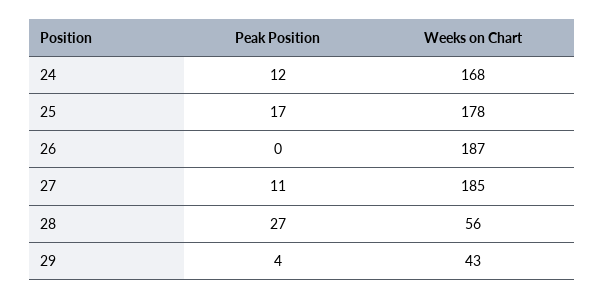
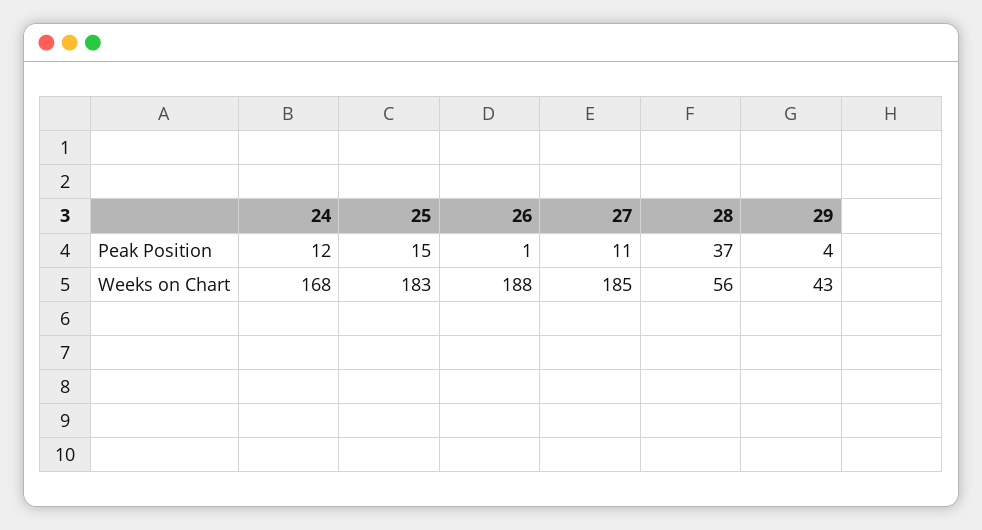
Peak Position, 25: 17 -> 15
Weeks on Chart, 25: 178 -> 183
Peak Position, 26: 0 -> 1
Weeks on Chart, 26: 187 -> 188
Peak Position, 28: 27 -> 37

